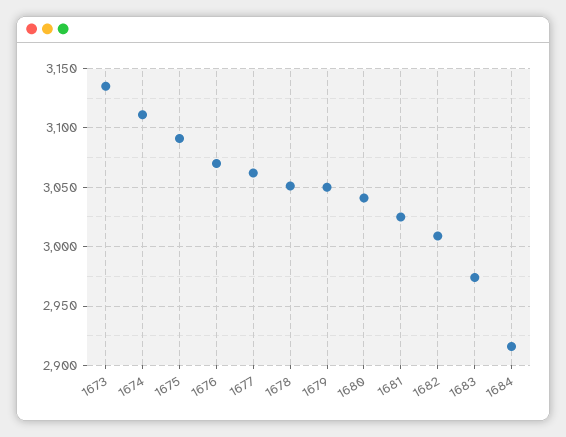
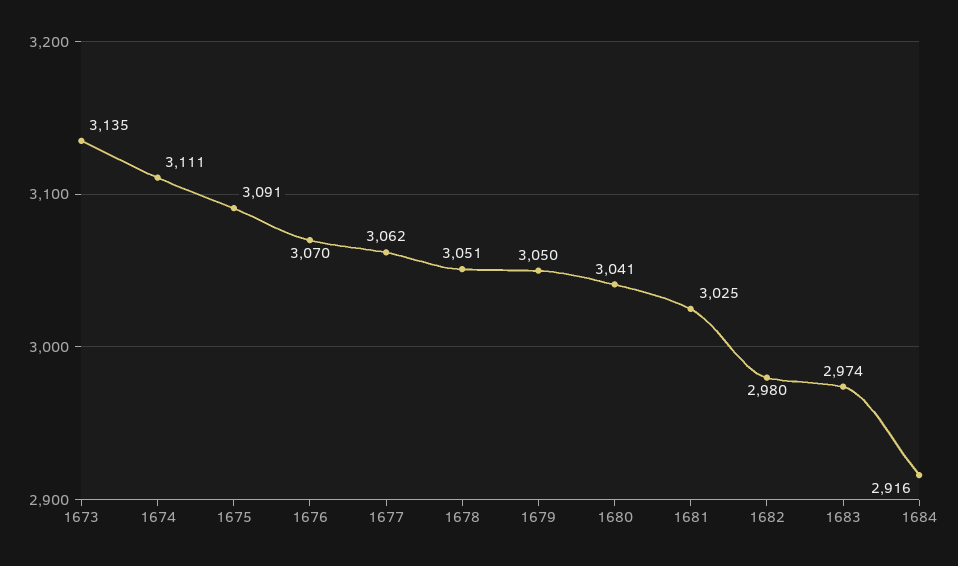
1682: 3010 -> 2980

